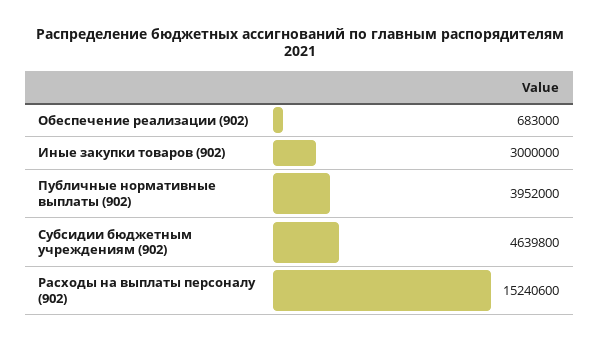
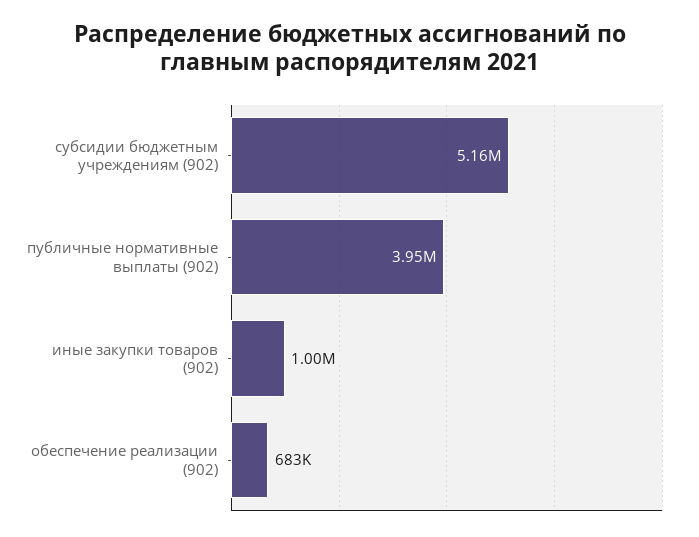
Иные закупки товаров (902): 3000000 -> 1000000
Субсидии бюджетным учреждениям (902): 4639800 -> 5160000
Расходы на выплаты персоналу (902): 15240600 -> none

